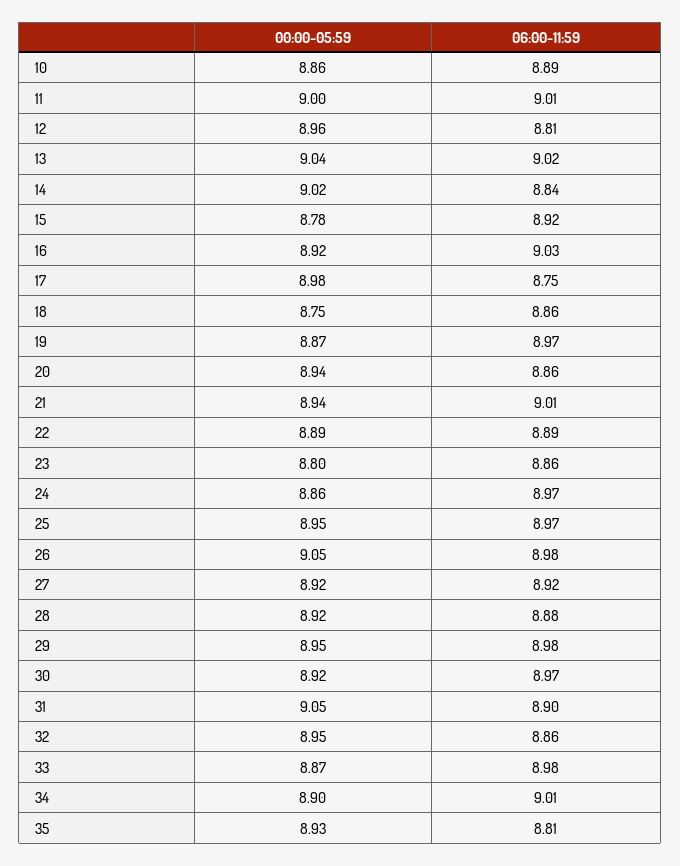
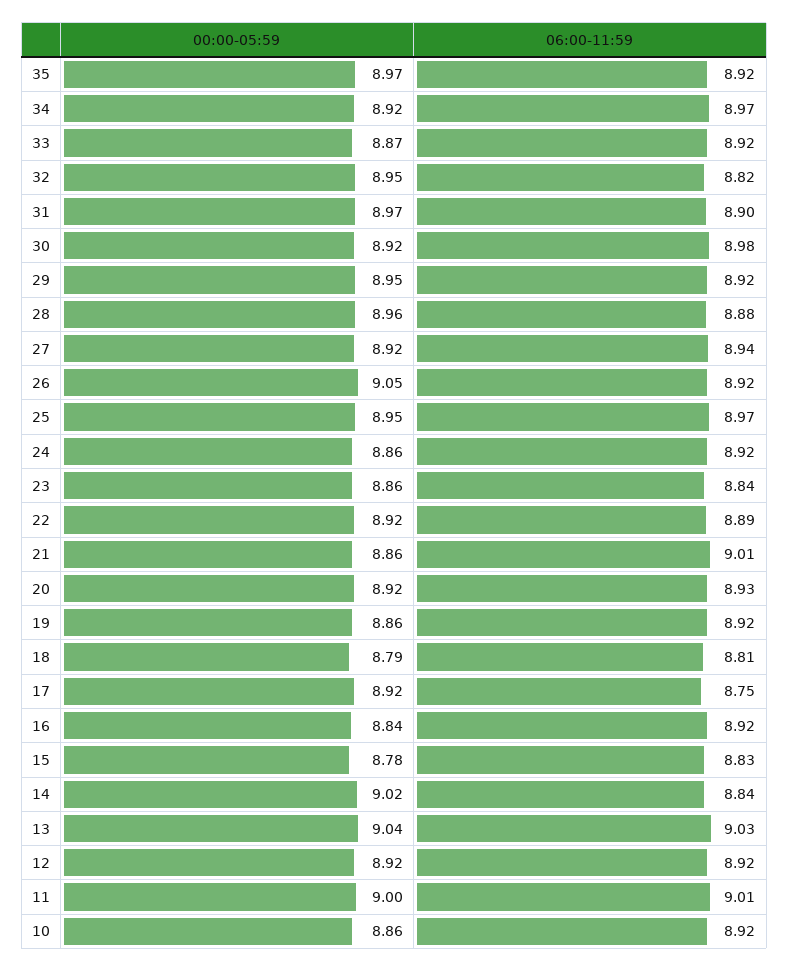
06:00-11:59, 10: 8.89 -> 8.92
00:00-05:59, 12: 8.96 -> 8.92
06:00-11:59, 12: 8.81 -> 8.92
06:00-11:59, 13: 9.02 -> 9.03
06:00-11:59, 15: 8.92 -> 8.83
00:00-05:59, 16: 8.92 -> 8.84
06:00-11:59, 16: 9.03 -> 8.92
00:00-05:59, 17: 8.98 -> 8.92
00:00-05:59, 18: 8.75 -> 8.79
06:00-11:59, 18: 8.86 -> 8.81
00:00-05:59, 19: 8.87 -> 8.86
06:00-11:59, 19: 8.97 -> 8.92
00:00-05:59, 20: 8.94 -> 8.92
06:00-11:59, 20: 8.86 -> 8.93
00:00-05:59, 21: 8.94 -> 8.86
00:00-05:59, 22: 8.89 -> 8.92
00:00-05:59, 23: 8.8 -> 8.86
06:00-11:59, 23: 8.86 -> 8.84
06:00-11:59, 24: 8.97 -> 8.92
06:00-11:59, 26: 8.98 -> 8.92
06:00-11:59, 27: 8.92 -> 8.94
00:00-05:59, 28: 8.92 -> 8.96
06:00-11:59, 29: 8.98 -> 8.92
06:00-11:59, 30: 8.97 -> 8.98
00:00-05:59, 31: 9.05 -> 8.97
06:00-11:59, 32: 8.86 -> 8.82
06:00-11:59, 33: 8.98 -> 8.92
00:00-05:59, 34: 8.9 -> 8.92
06:00-11:59, 34: 9.01 -> 8.97
00:00-05:59, 35: 8.93 -> 8.97
06:00-11:59, 35: 8.81 -> 8.92

